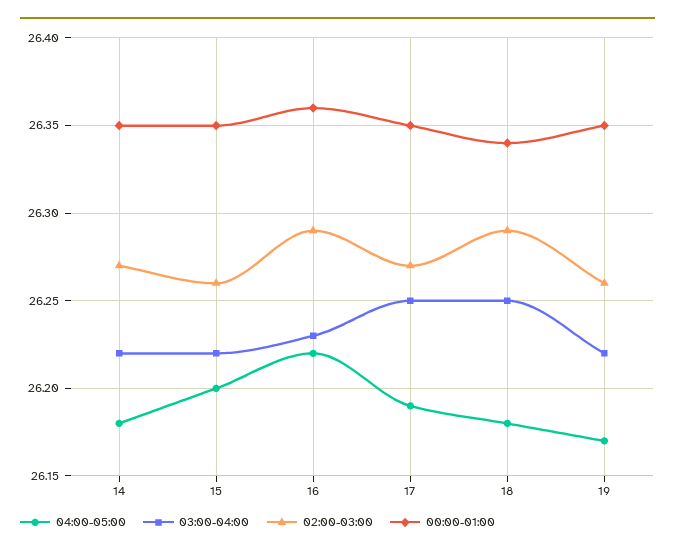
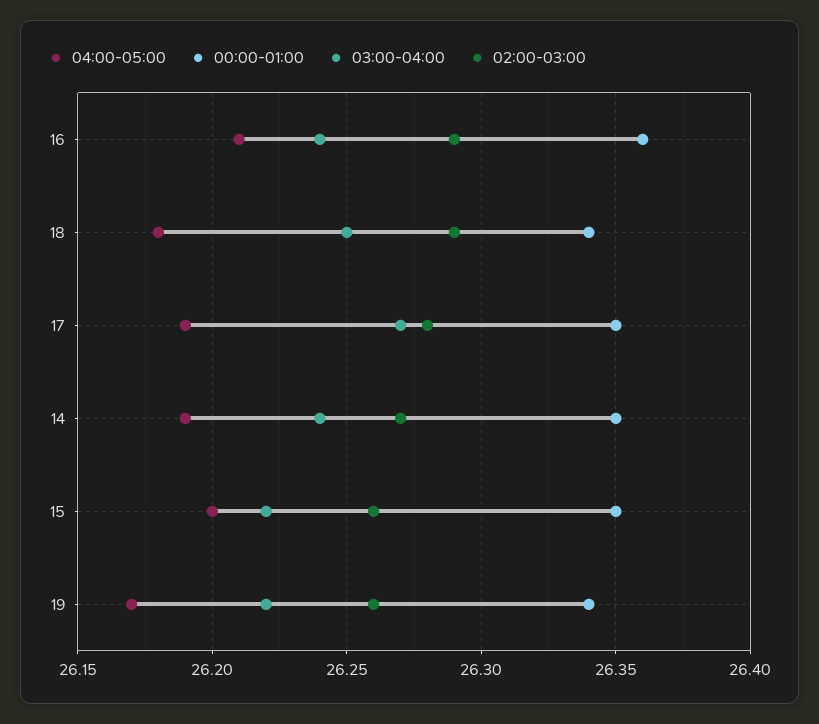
04:00-05:00, 14: 26.18 -> 26.19
03:00-04:00, 14: 26.22 -> 26.24
04:00-05:00, 16: 26.22 -> 26.21
03:00-04:00, 16: 26.23 -> 26.24
03:00-04:00, 17: 26.25 -> 26.27
02:00-03:00, 17: 26.27 -> 26.28
00:00-01:00, 19: 26.35 -> 26.34

